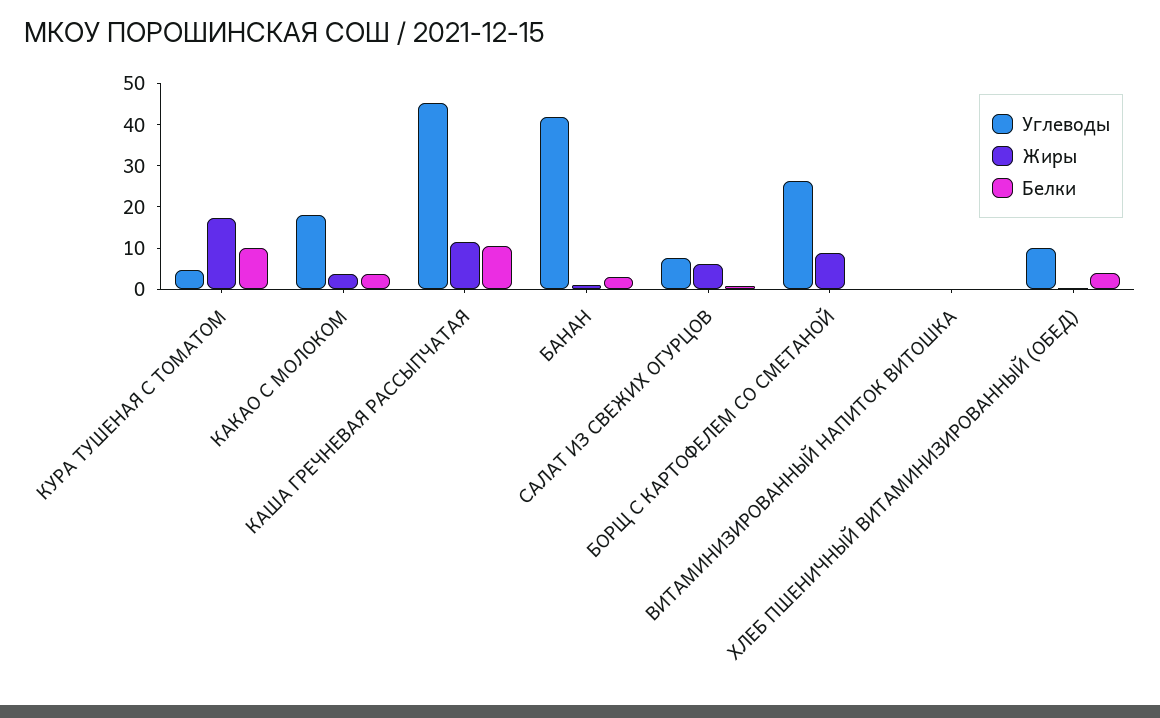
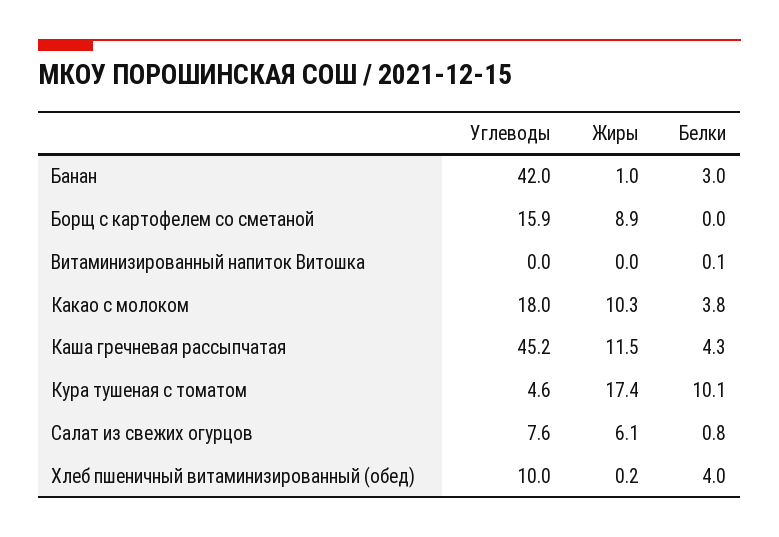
Жиры, КАКАО С МОЛОКОМ: 4 -> 10.3
Белки, КАША ГРЕЧНЕВАЯ РАССЫПЧАТАЯ: 10 -> 4.3
Углеводы, БОРЩ С КАРТОФЕЛЕМ СО СМЕТАНОЙ: 26 -> 15.9

